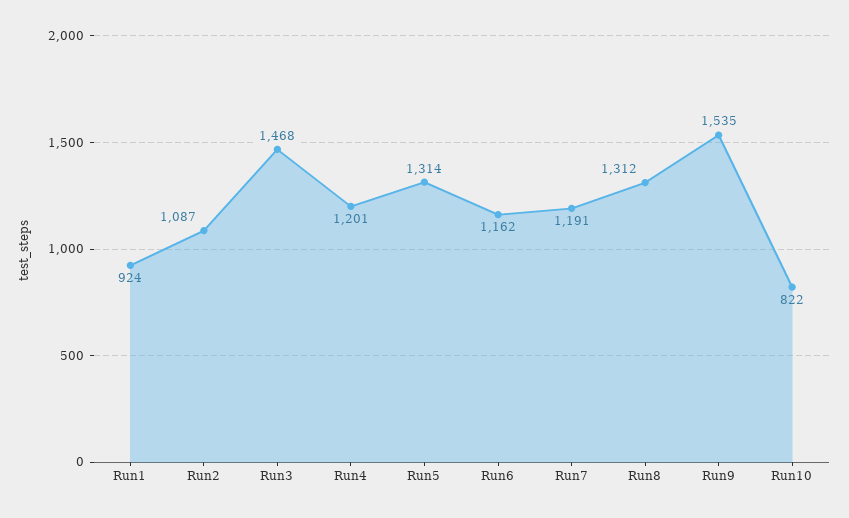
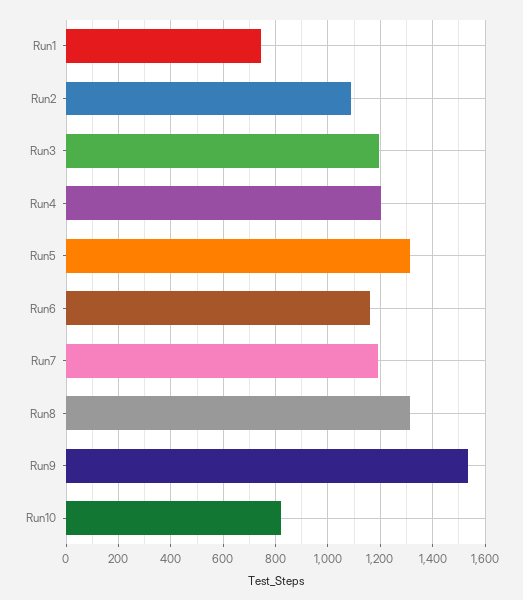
Run1: 924 -> 750
Run3: 1468 -> 1200

